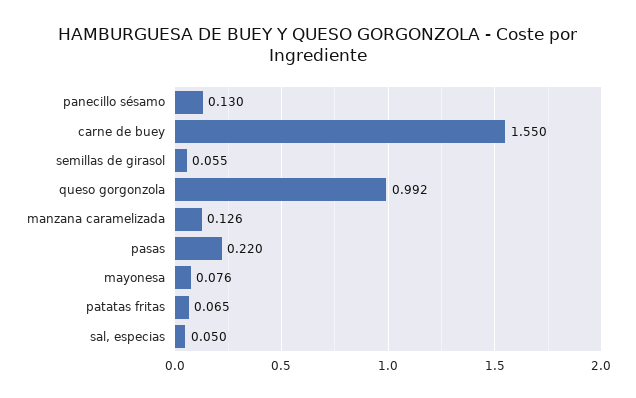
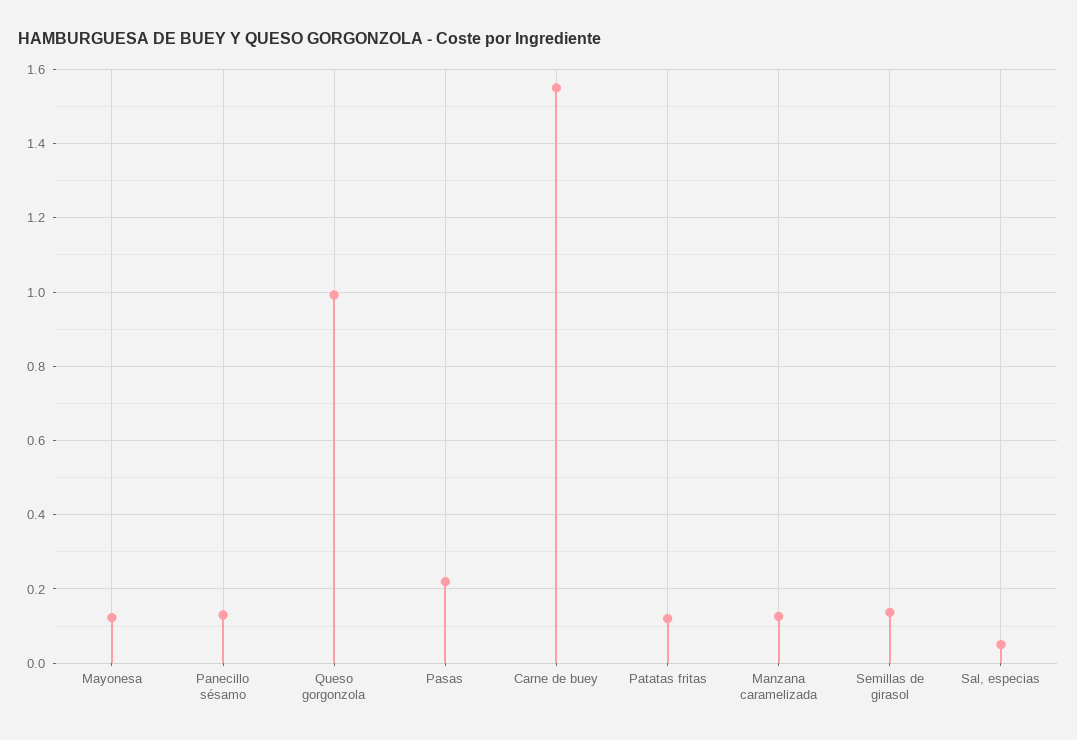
semillas de girasol: 0.055 -> 0.14
mayonesa: 0.076 -> 0.12
patatas fritas: 0.065 -> 0.12

